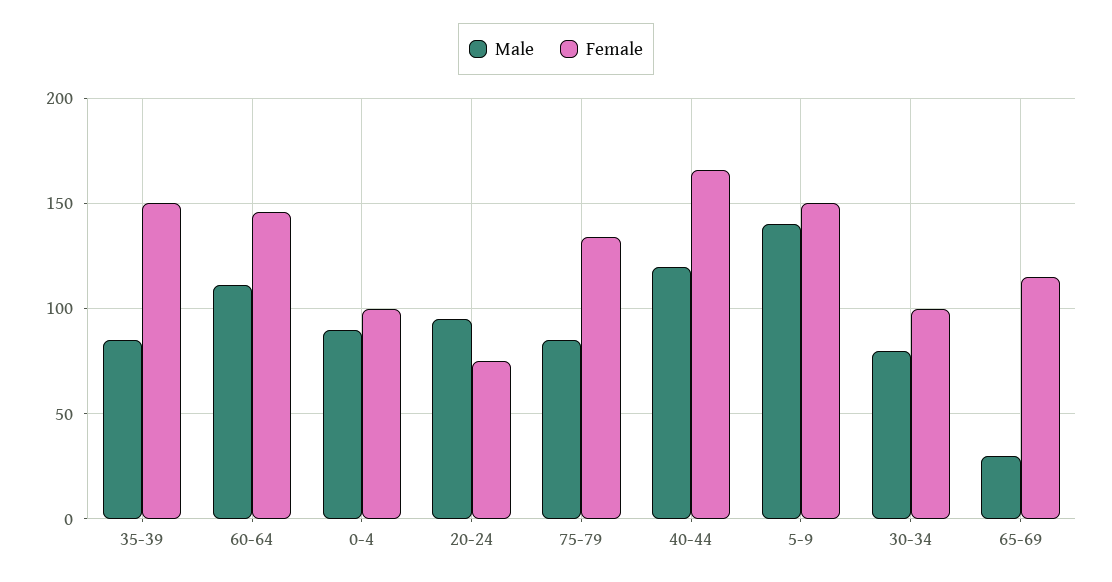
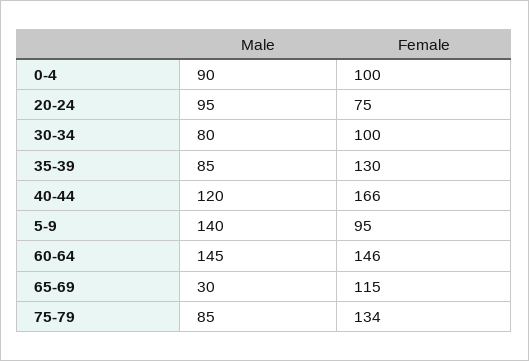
Female, 35-39: 150 -> 130
Male, 60-64: 110 -> 145
Female, 5-9: 150 -> 95

